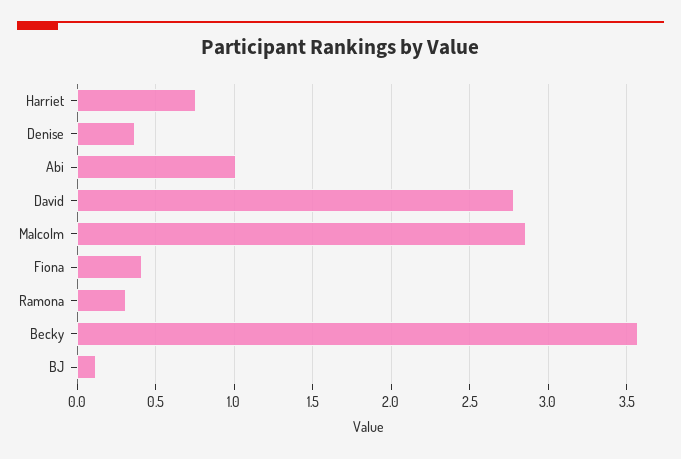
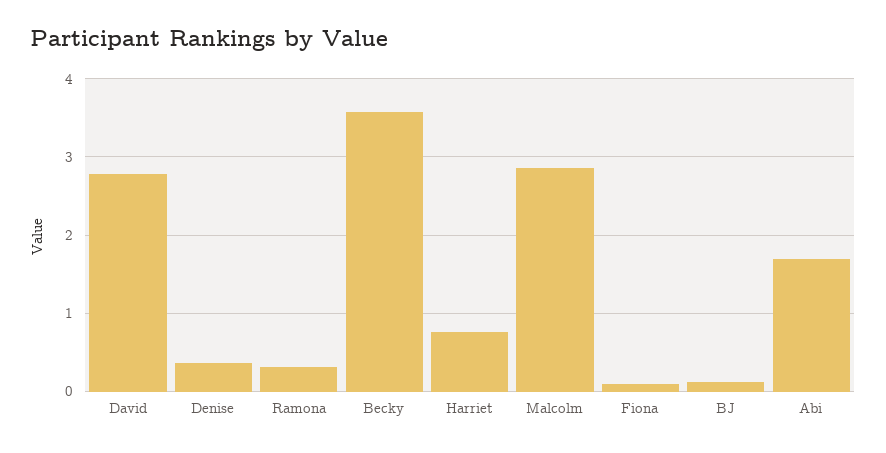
Abi: 1 -> 1.7
Fiona: 0.4 -> 0.1

